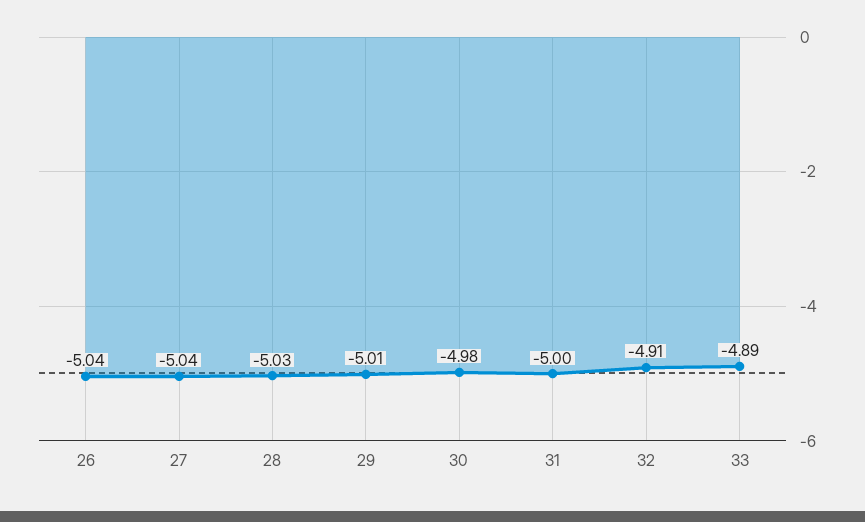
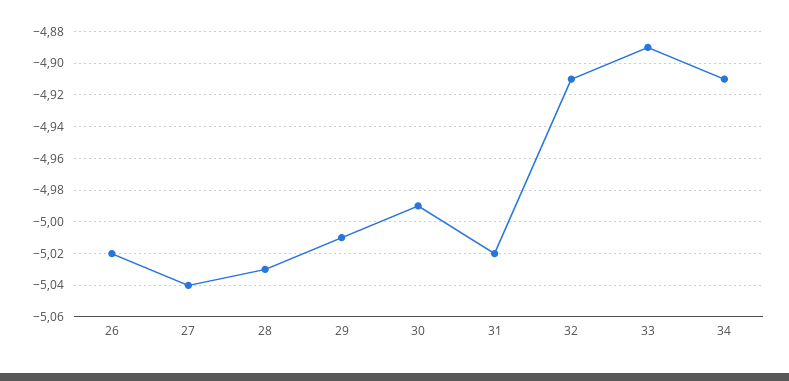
26: -5.04 -> -5.02
30: -4.98 -> -4.99
31: -5 -> -5.02
34: none -> -4.91

